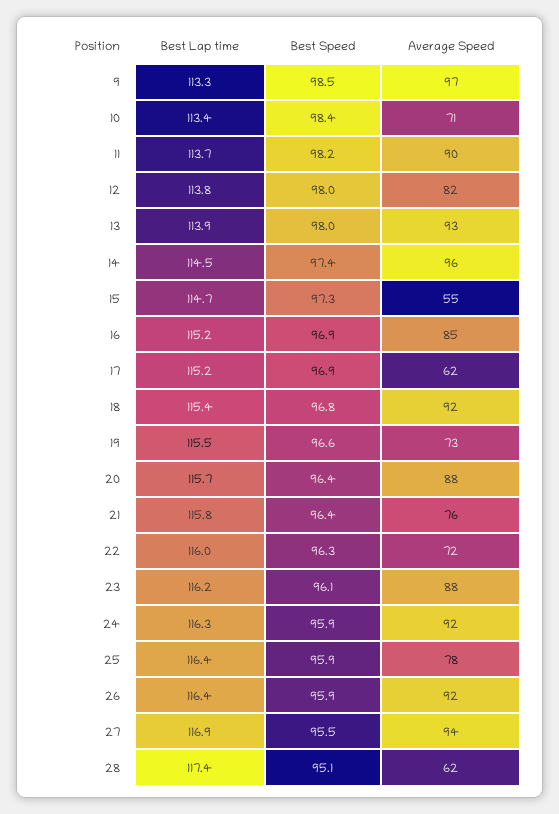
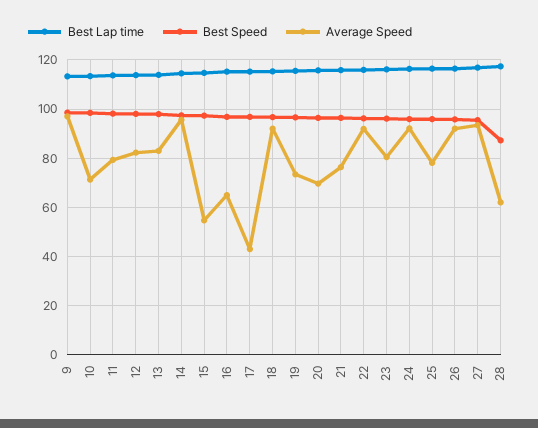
Average Speed, 11: 90 -> 80
Average Speed, 13: 93 -> 82.5
Average Speed, 16: 85 -> 65
Average Speed, 17: 62 -> 42.5
Average Speed, 20: 88 -> 70
Average Speed, 22: 72 -> 92.5
Average Speed, 23: 88 -> 80
Best Speed, 28: 95.1 -> 87.5

